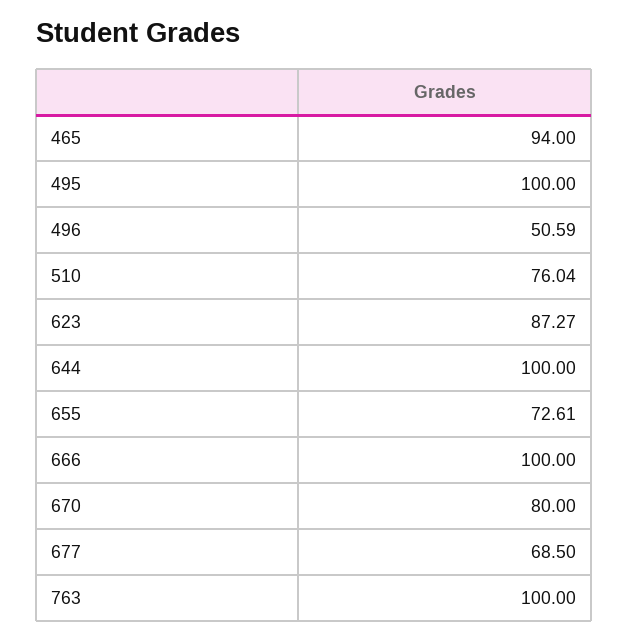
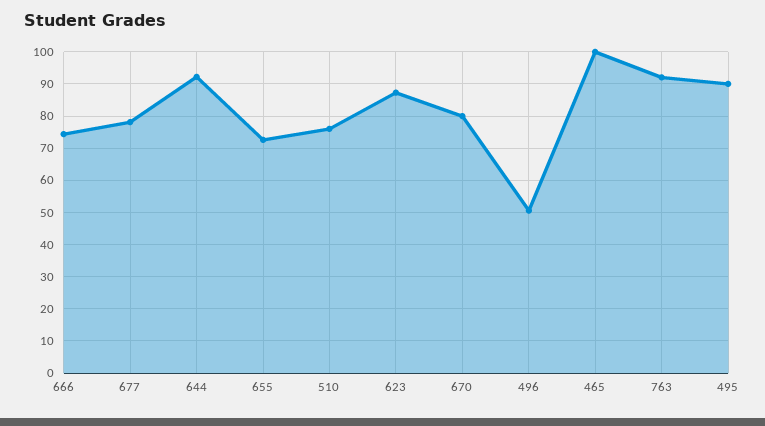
465: 94 -> 100
495: 100 -> 90
644: 100 -> 92
666: 100 -> 74
677: 68.5 -> 78
763: 100 -> 92

